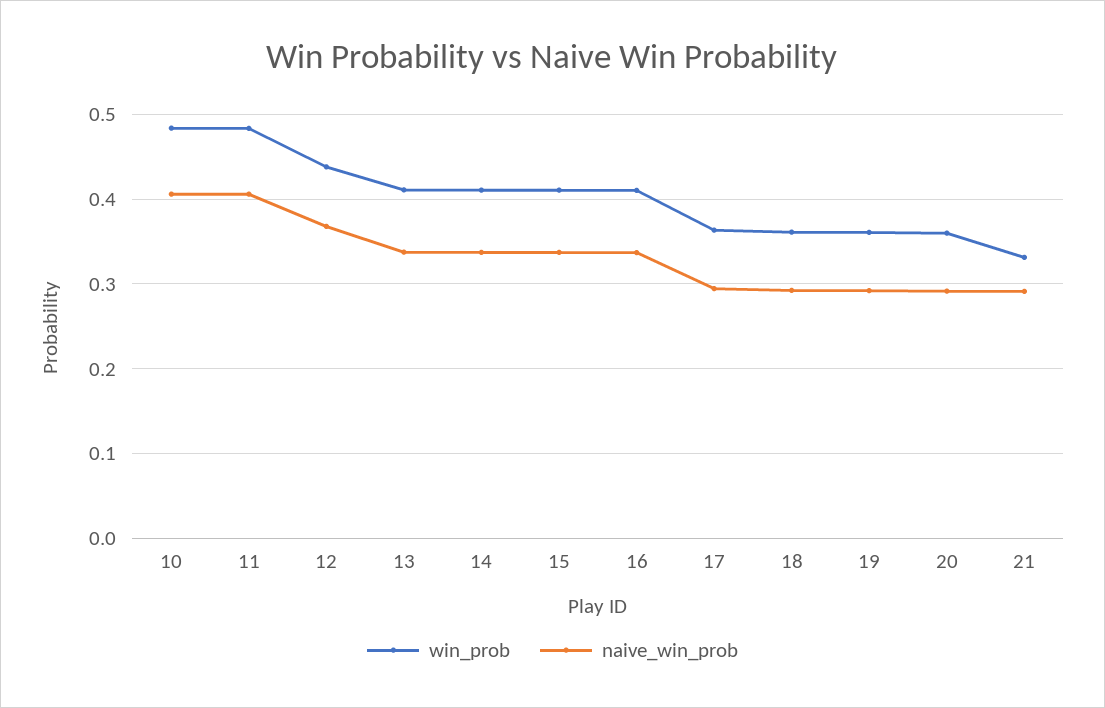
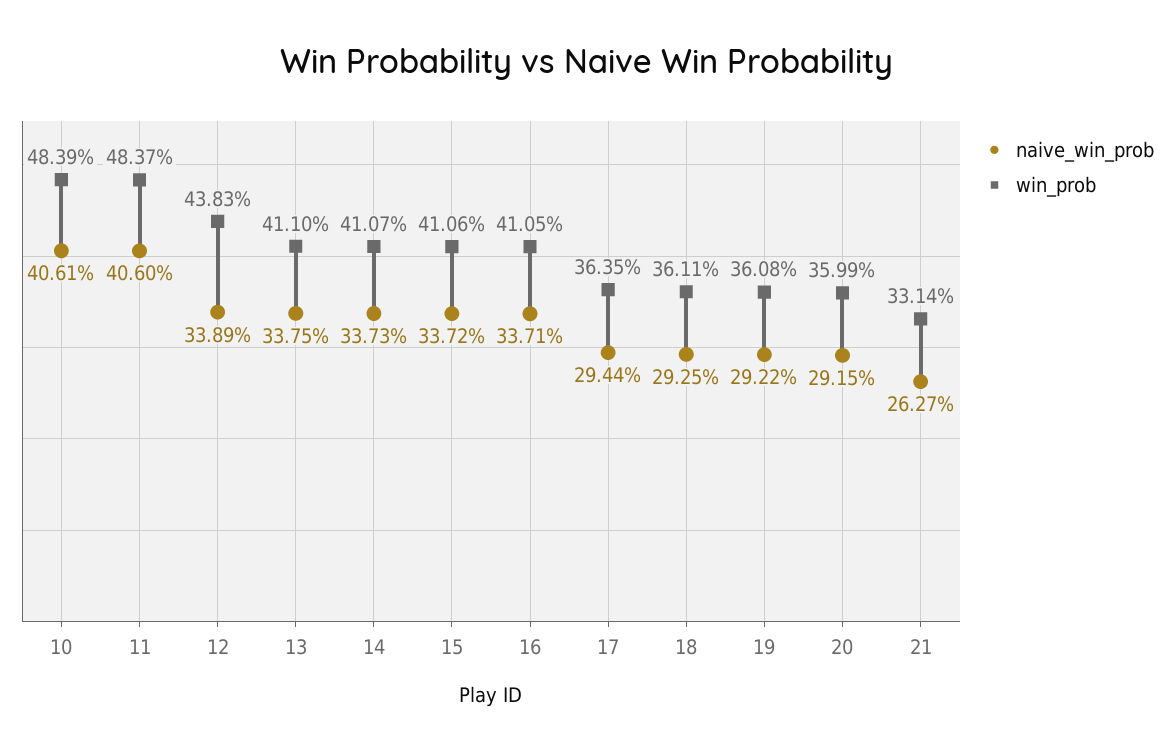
naive_win_prob, 12: 0.37 -> 0.3389
naive_win_prob, 21: 0.29 -> 0.2627

